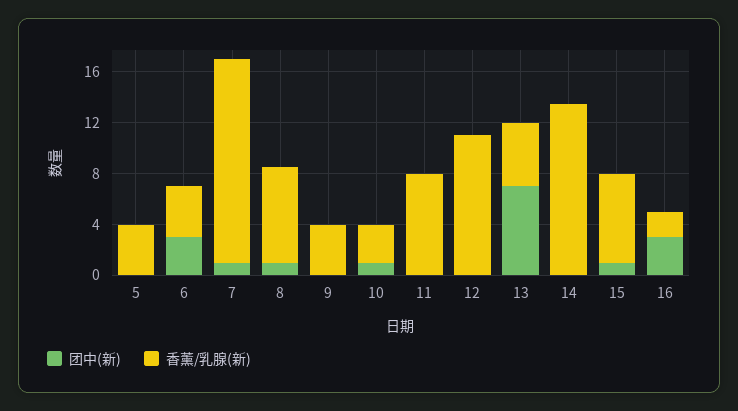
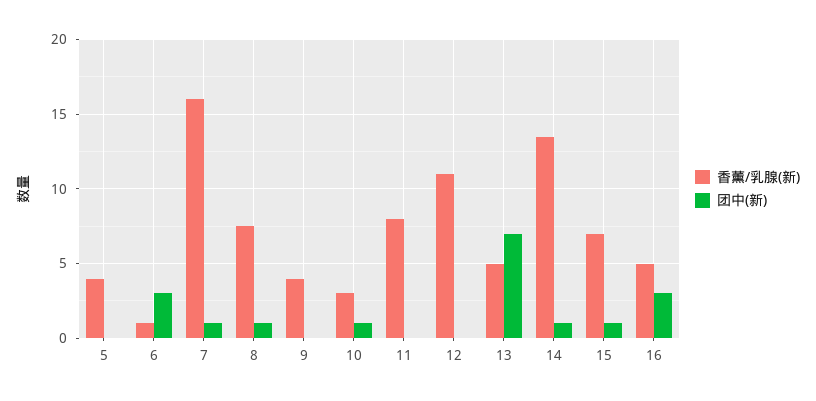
香薰/乳腺(新), 6: 4 -> 1
团中(新), 14: 0 -> 1
香薰/乳腺(新), 16: 2 -> 5

